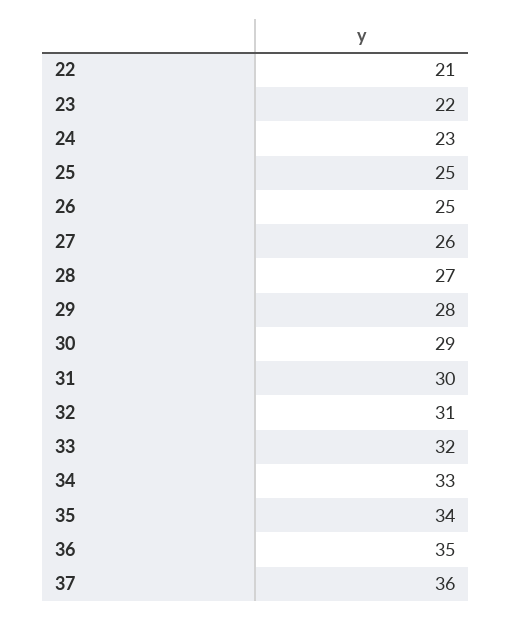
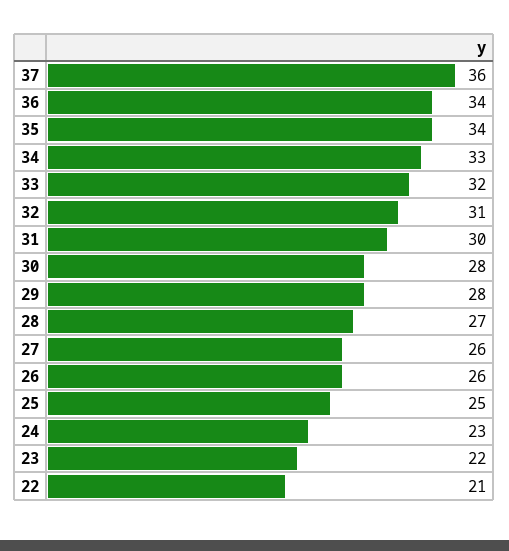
26: 25 -> 26
30: 29 -> 28
36: 35 -> 34

